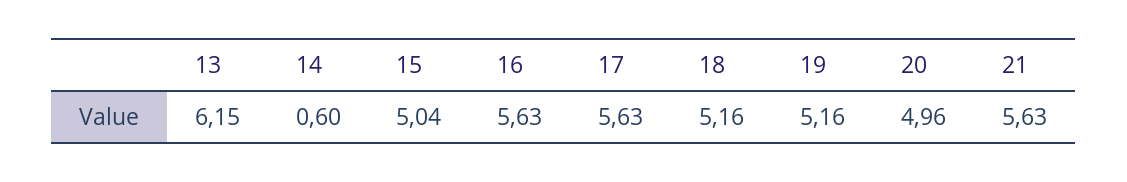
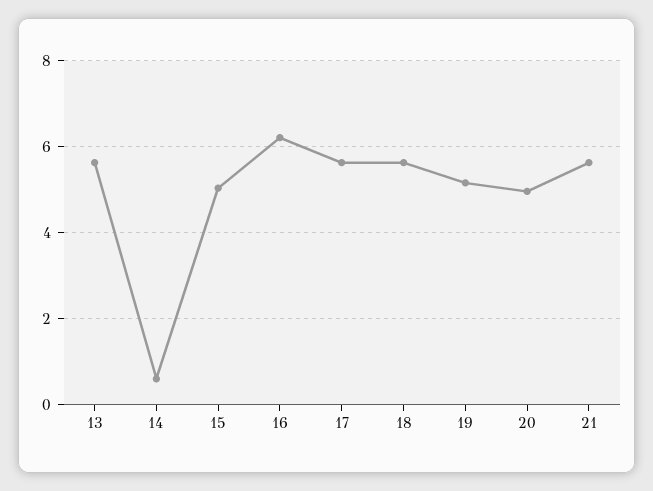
13: 6.15 -> 5.6
16: 5.63 -> 6.2
18: 5.16 -> 5.6

